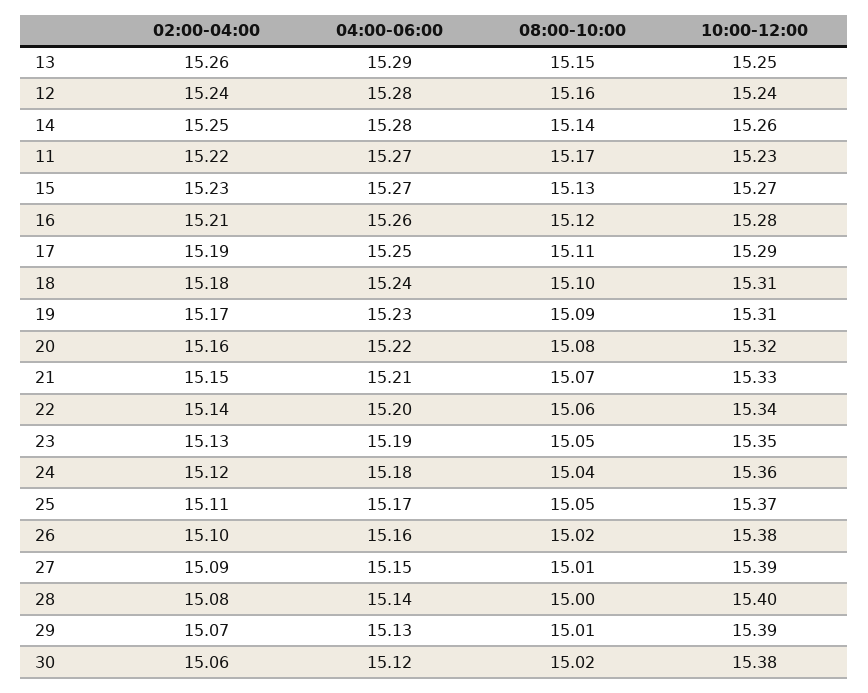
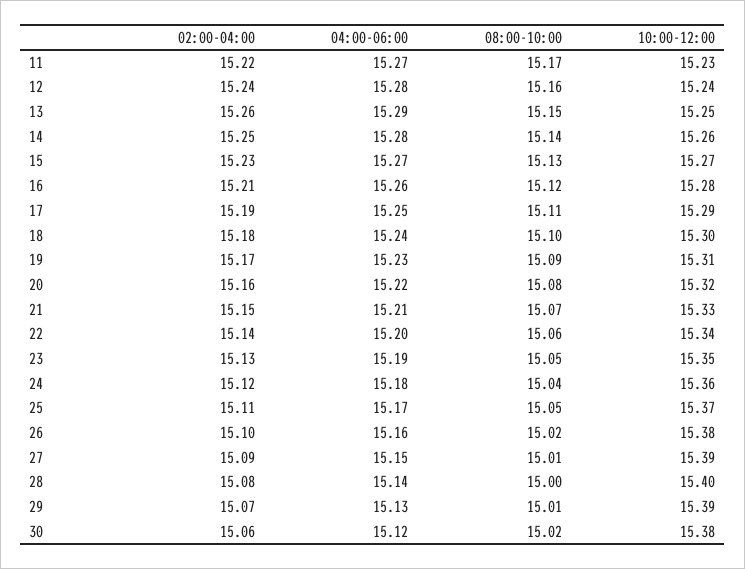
10:00-12:00, 18: 15.31 -> 15.3

